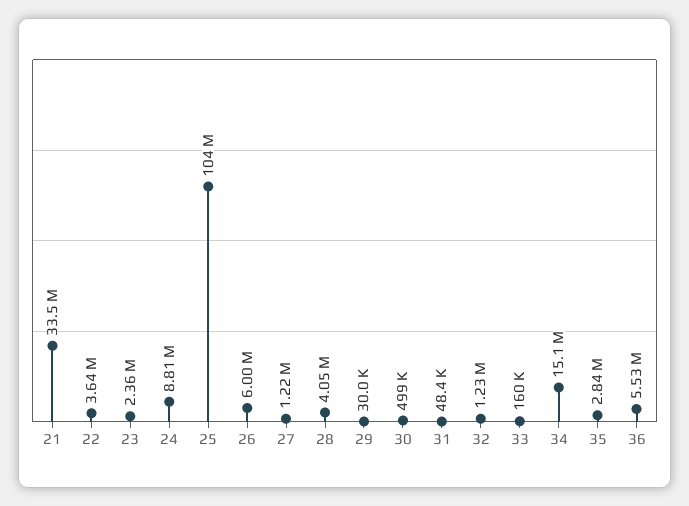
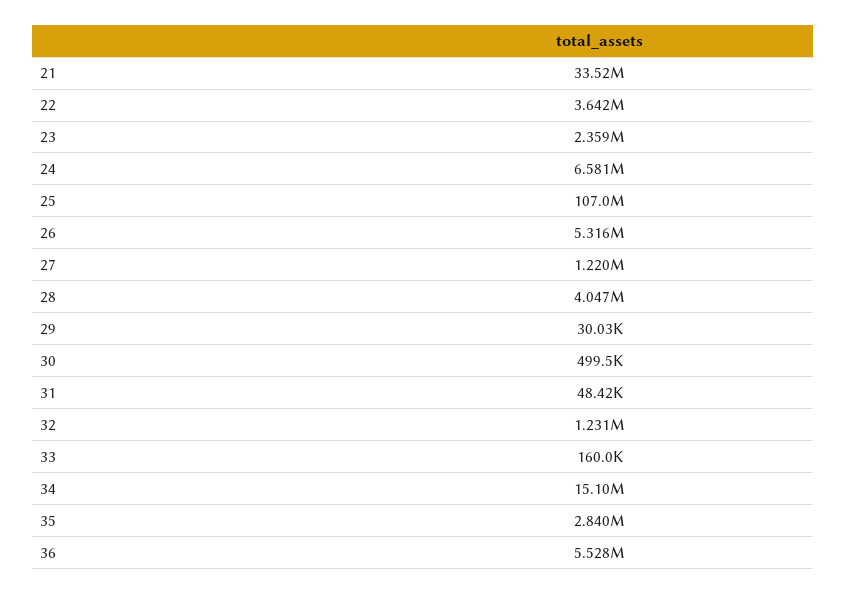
24: 8810000 -> 6581000
25: 104000000 -> 107000000
26: 6000000 -> 5316000

